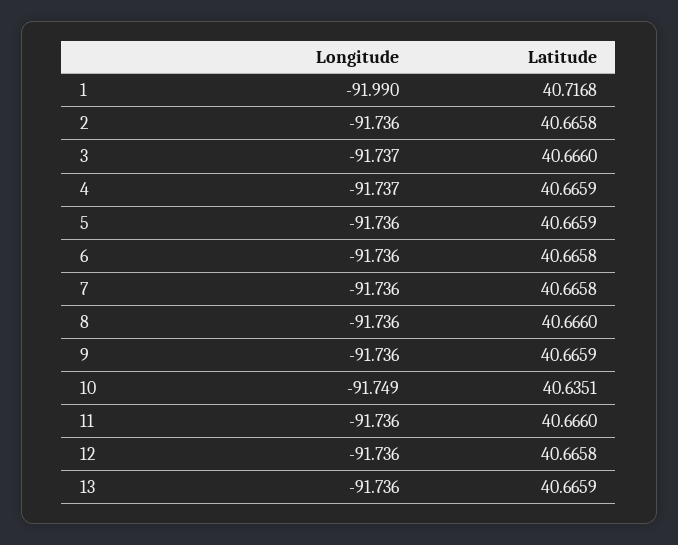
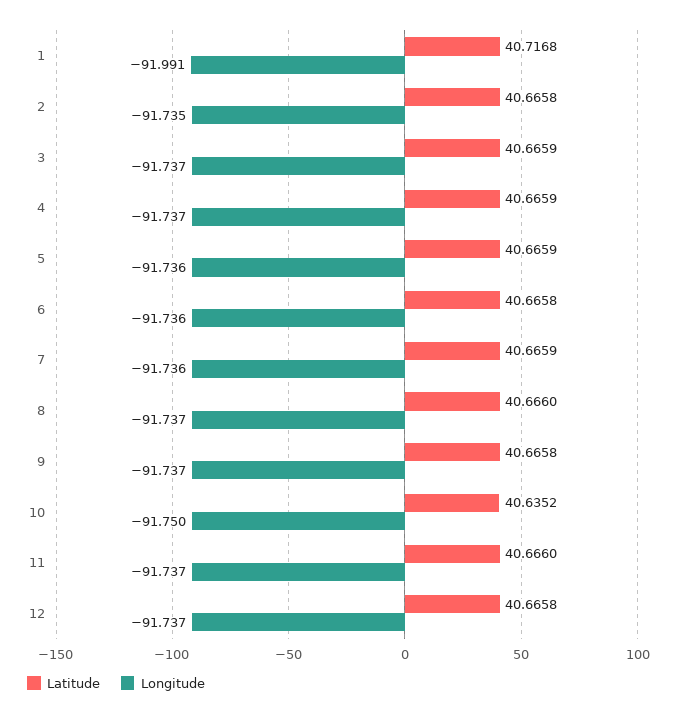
Longitude, 1: -91.99 -> -91.991
Longitude, 2: -91.736 -> -91.735
Latitude, 3: 40.666 -> 40.6659
Latitude, 7: 40.6658 -> 40.6659
Longitude, 8: -91.736 -> -91.737
Longitude, 9: -91.736 -> -91.737
Latitude, 9: 40.6659 -> 40.6658
Longitude, 10: -91.749 -> -91.75
Latitude, 10: 40.6351 -> 40.6352
Longitude, 11: -91.736 -> -91.737
Longitude, 12: -91.736 -> -91.737
Longitude, 13: -91.736 -> none
Latitude, 13: 40.6659 -> none

